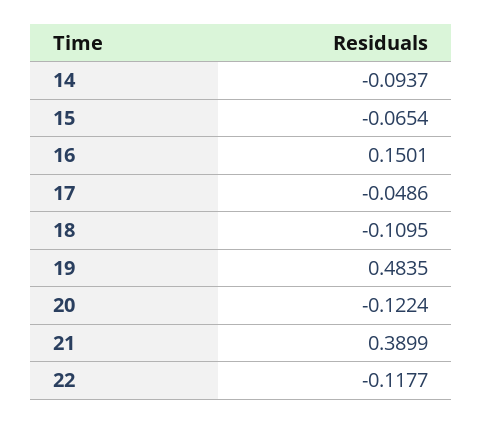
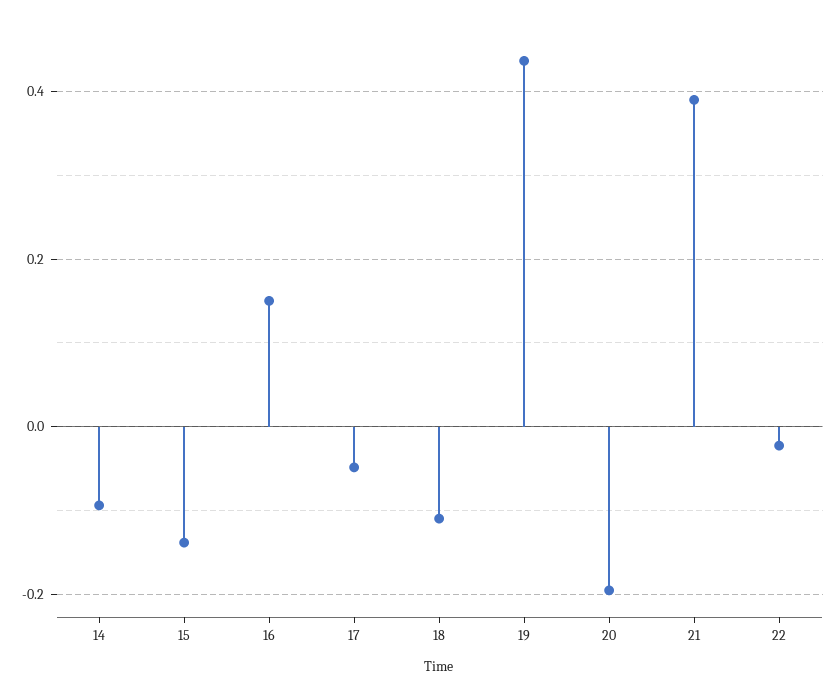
15: -0.0654 -> -0.14
19: 0.4835 -> 0.44
20: -0.1224 -> -0.2
22: -0.1177 -> -0.02

